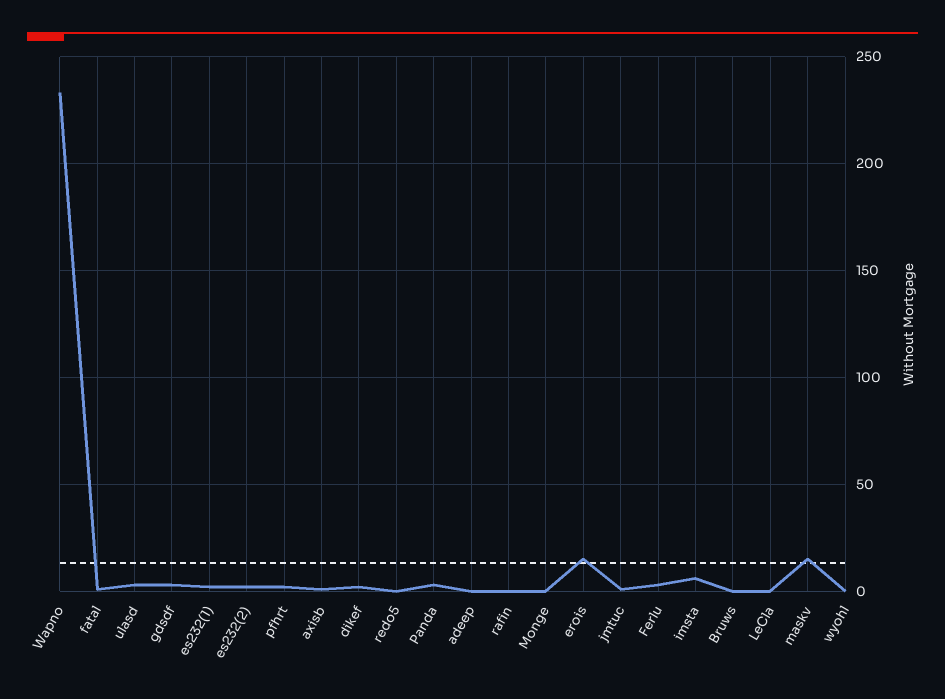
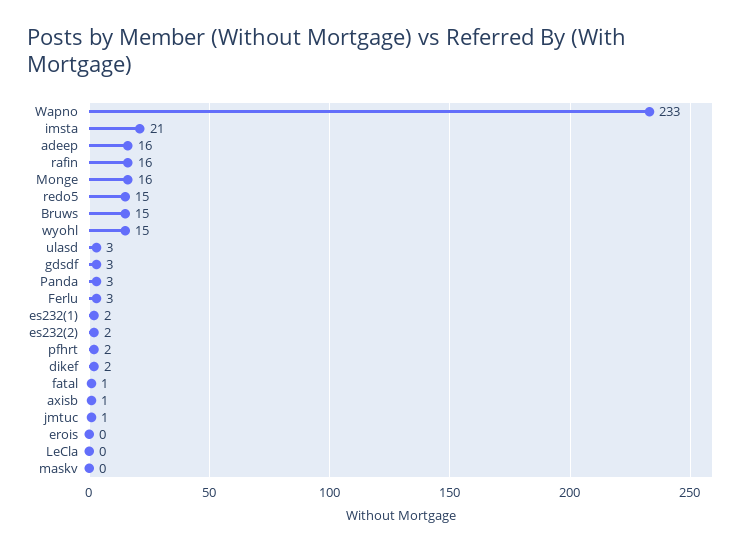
redo5: 0 -> 15
adeep: 0 -> 16
rafin: 0 -> 16
Monge: 0 -> 16
erois: 15 -> 0
imsta: 5 -> 21
Bruws: 0 -> 15
maskv: 15 -> 0
wyohl: 0 -> 15

